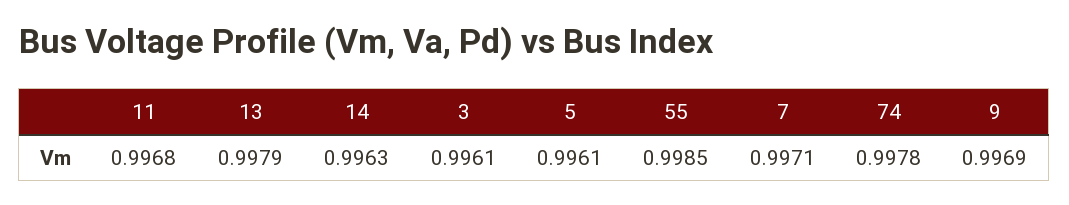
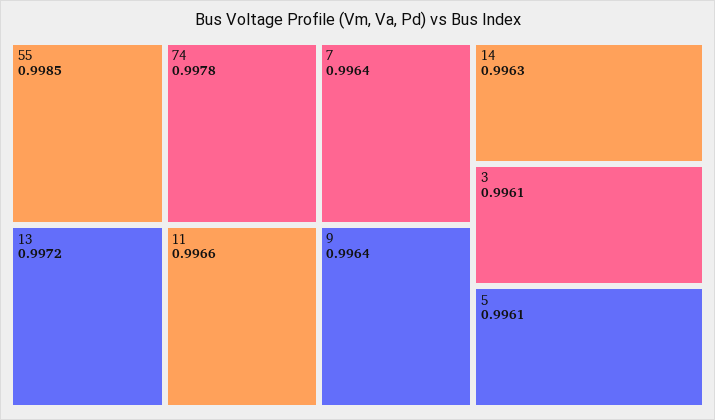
11: 0.9968 -> 0.9966
13: 0.9979 -> 0.9972
7: 0.9971 -> 0.9964
9: 0.9969 -> 0.9964

